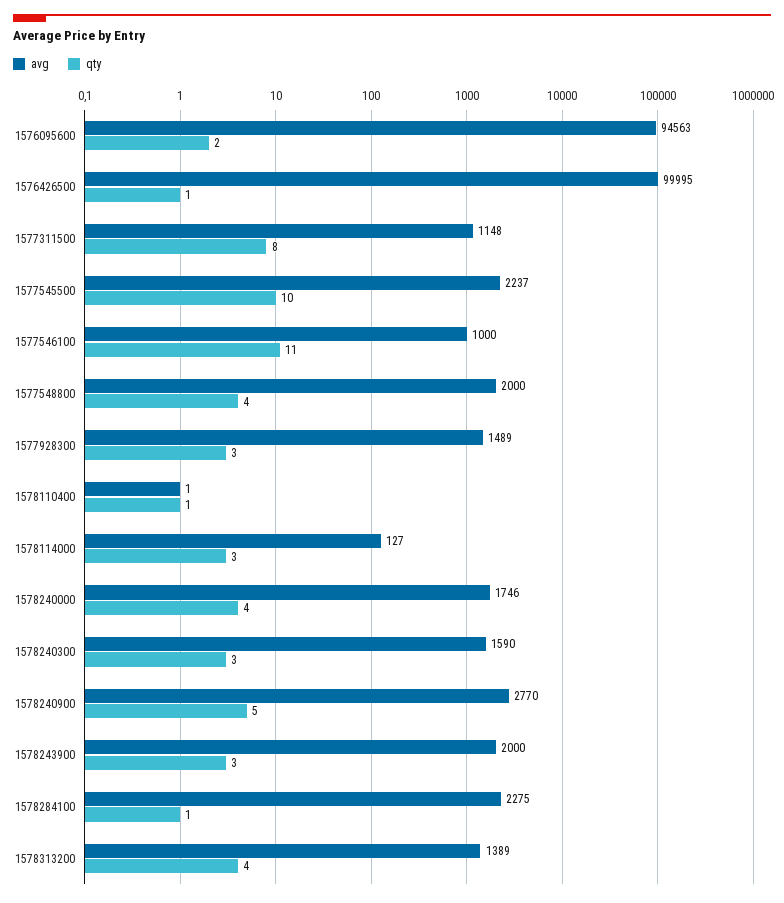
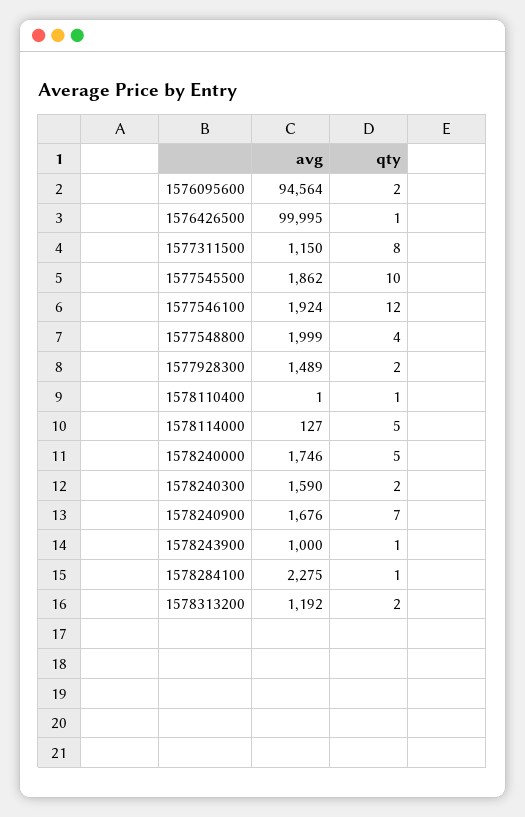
avg, 1576095600: 94563 -> 94564
avg, 1577311500: 1148 -> 1150
avg, 1577545500: 2237 -> 1862
avg, 1577546100: 1000 -> 1924
qty, 1577546100: 11 -> 12
avg, 1577548800: 2000 -> 1999
qty, 1577928300: 3 -> 2
qty, 1578114000: 3 -> 5
qty, 1578240000: 4 -> 5
qty, 1578240300: 3 -> 2
avg, 1578240900: 2770 -> 1676
qty, 1578240900: 5 -> 7
avg, 1578243900: 2000 -> 1000
qty, 1578243900: 3 -> 1
avg, 1578313200: 1389 -> 1192
qty, 1578313200: 4 -> 2

